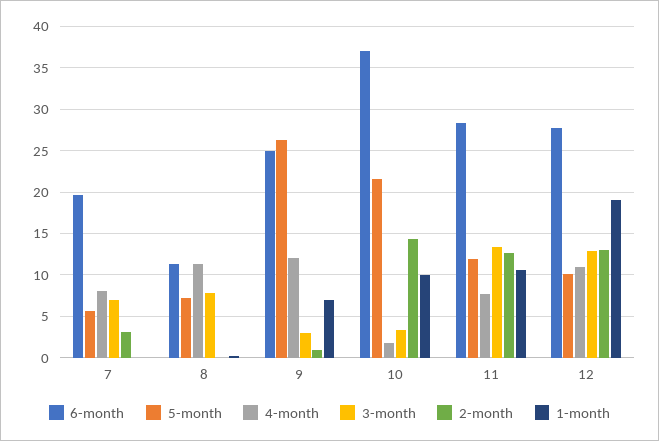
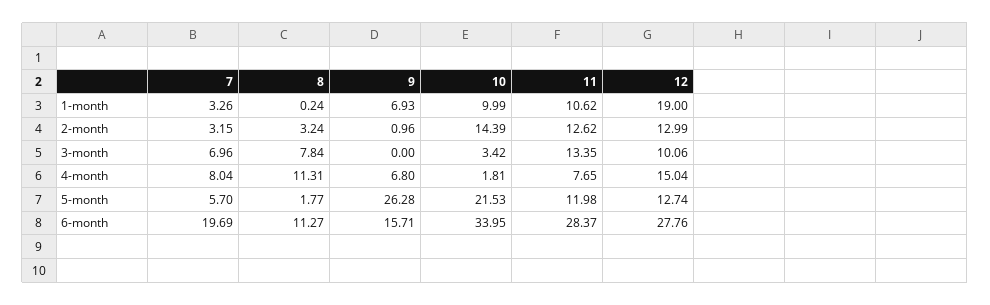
1-month, 7: 0 -> 3.26
5-month, 8: 7 -> 1.77
2-month, 8: 0 -> 3.24
6-month, 9: 25 -> 15.71
4-month, 9: 12 -> 6.8
3-month, 9: 3 -> 0
6-month, 10: 37 -> 33.95
5-month, 12: 10 -> 12.74
4-month, 12: 11 -> 15.04
3-month, 12: 13 -> 10.06

